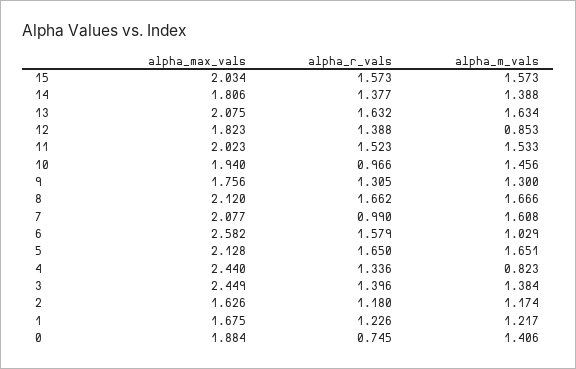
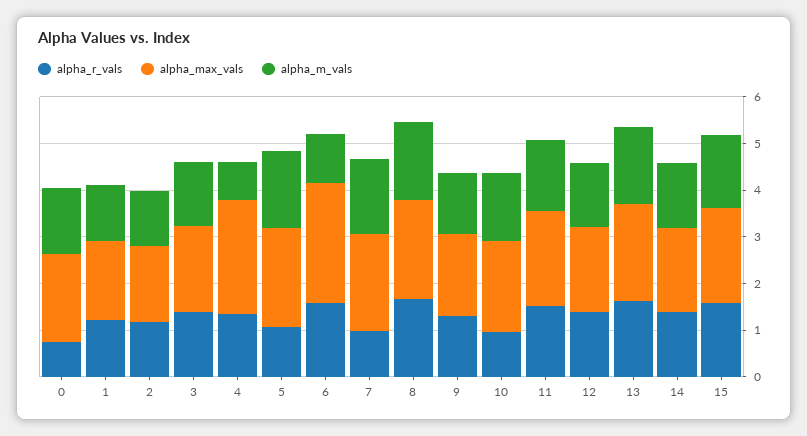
alpha_m_vals, 12: 0.853 -> 1.4
alpha_r_vals, 5: 1.65 -> 1
alpha_max_vals, 3: 2.449 -> 1.8

